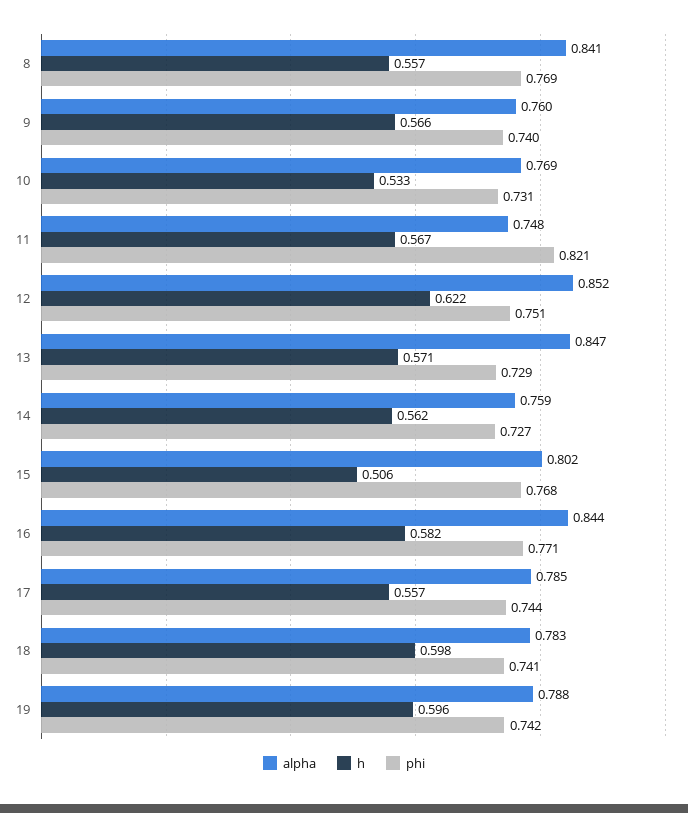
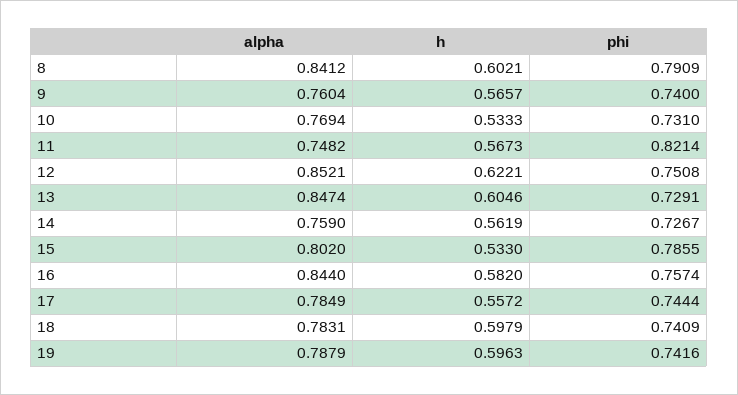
h, 8: 0.557 -> 0.6021
phi, 8: 0.769 -> 0.7909
h, 13: 0.571 -> 0.6046
h, 15: 0.506 -> 0.533
phi, 15: 0.768 -> 0.7855
phi, 16: 0.771 -> 0.7574

